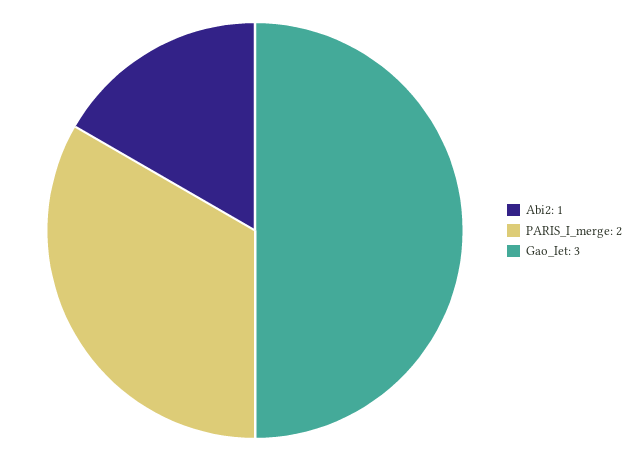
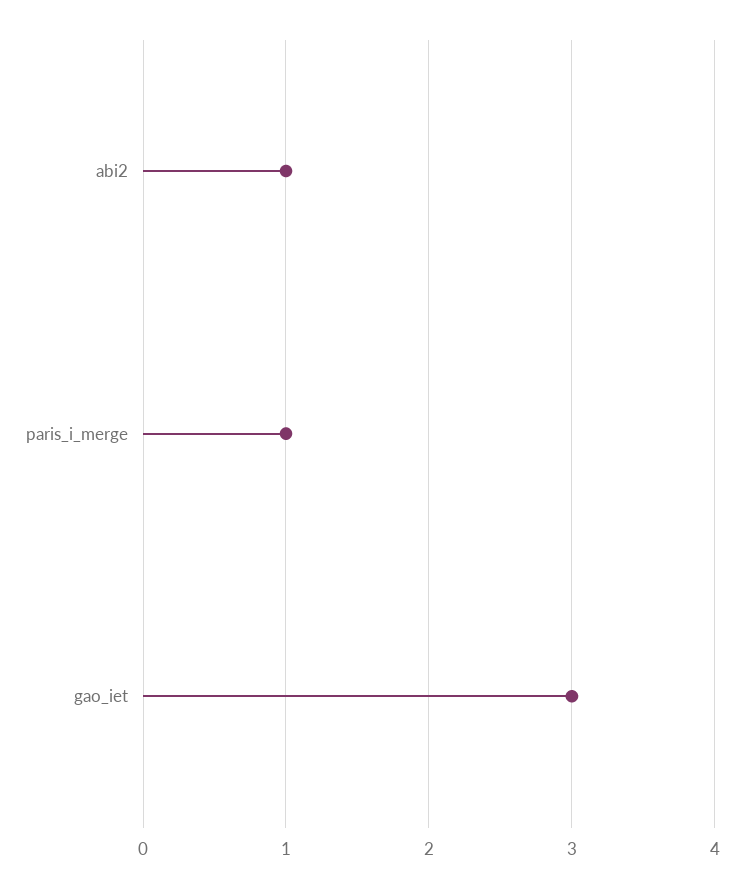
PARIS_I_merge: 2 -> 1

